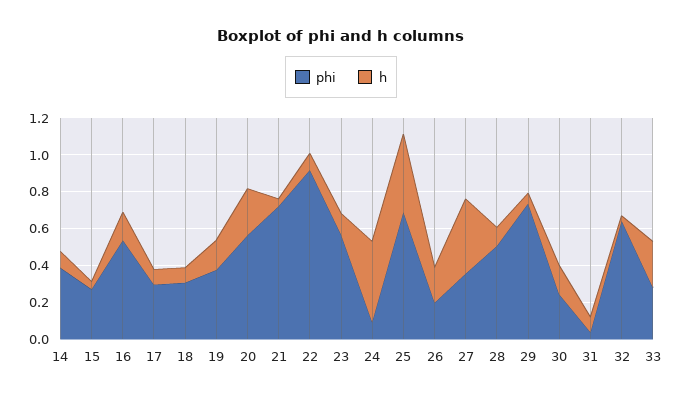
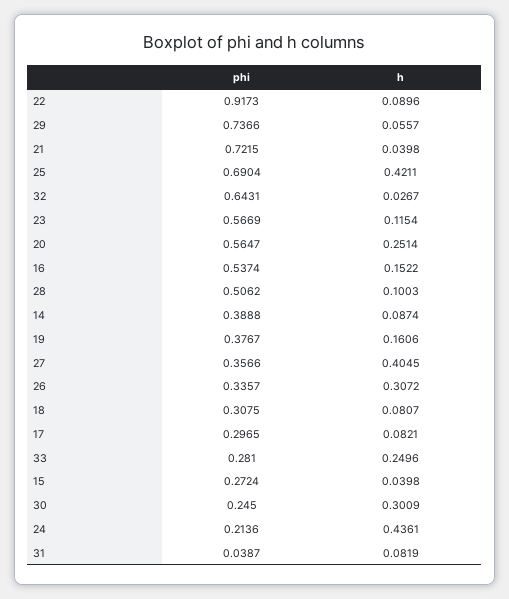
phi, 24: 0.1 -> 0.2136
phi, 26: 0.2 -> 0.3357
h, 26: 0.2 -> 0.3072
h, 30: 0.15 -> 0.3009

